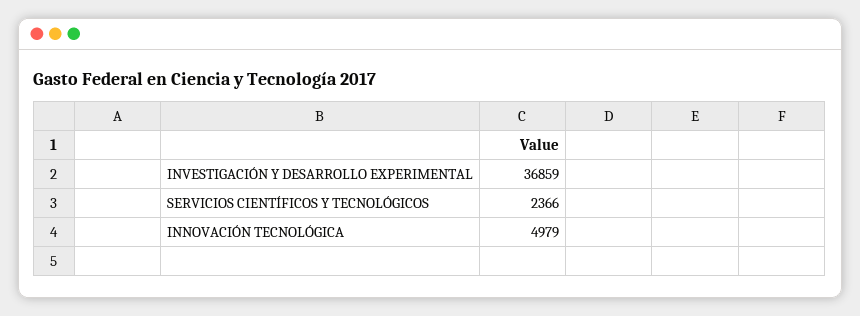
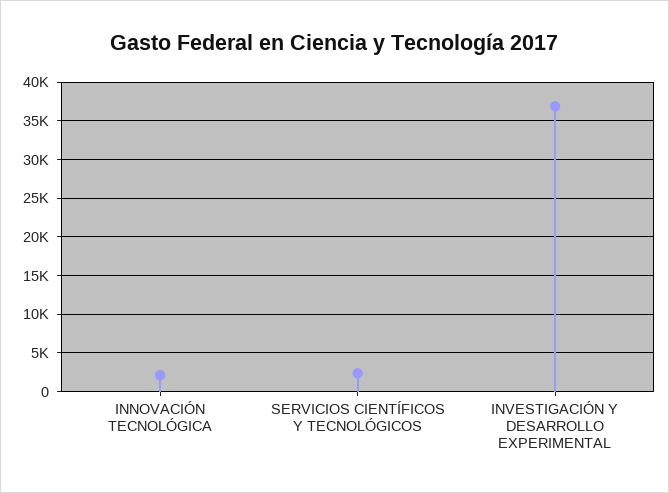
INNOVACIÓN TECNOLÓGICA: 4979 -> 2000

